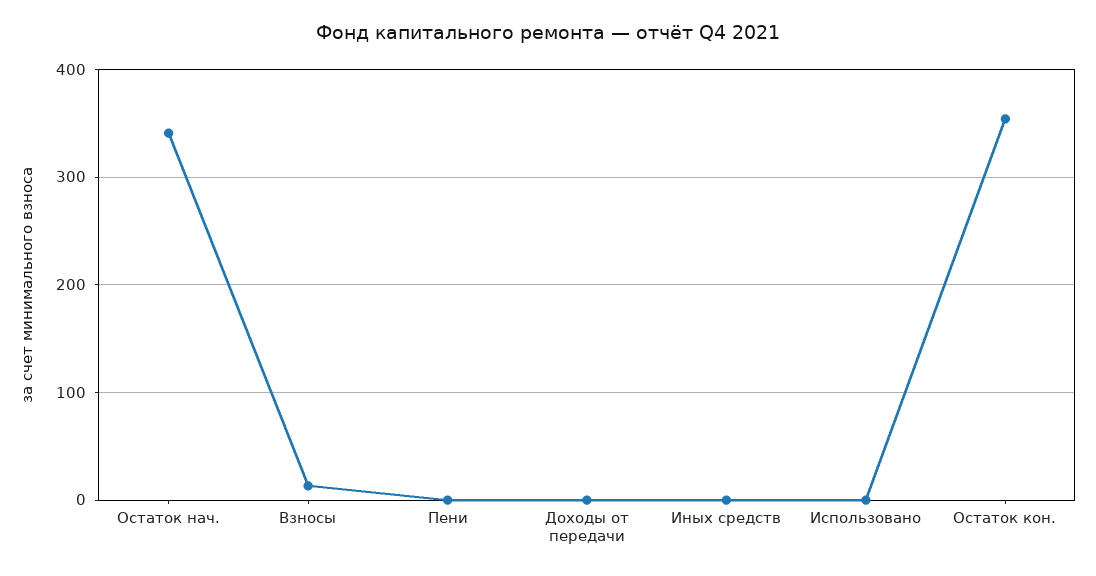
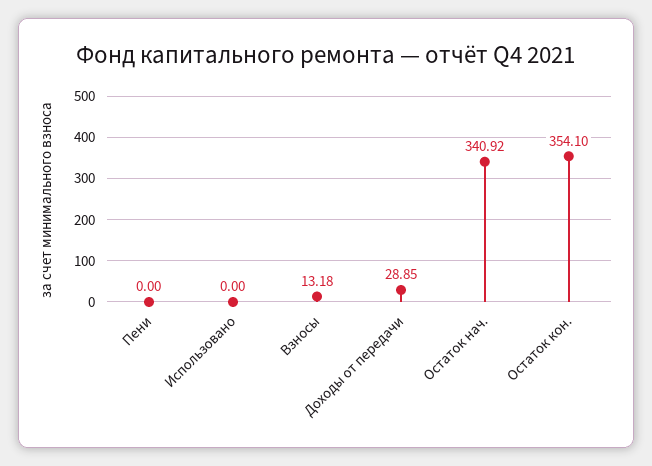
Доходы от передачи: 0 -> 28.85
Иных средств: 0 -> none

